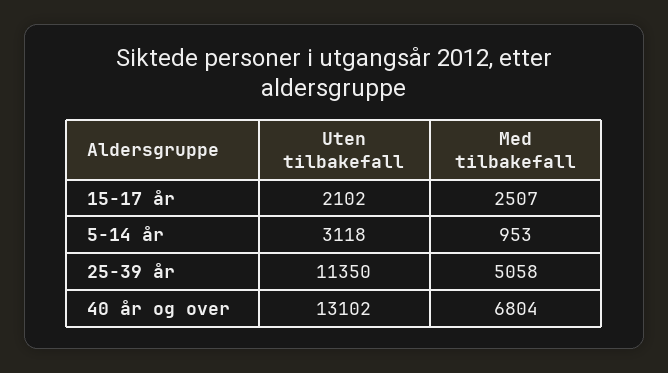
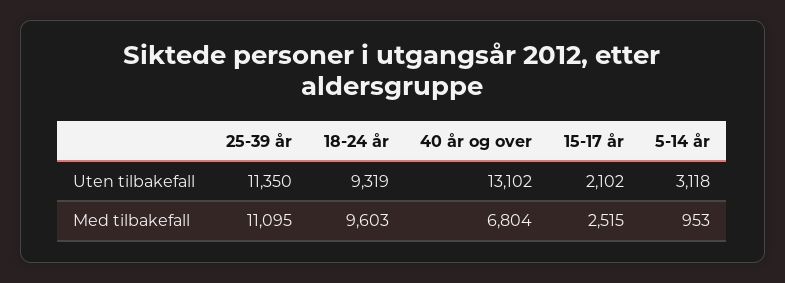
Med tilbakefall, 15-17 år: 2507 -> 2515
Med tilbakefall, 25-39 år: 5058 -> 11095
Uten tilbakefall, 18-24 år: none -> 9319
Med tilbakefall, 18-24 år: none -> 9603

